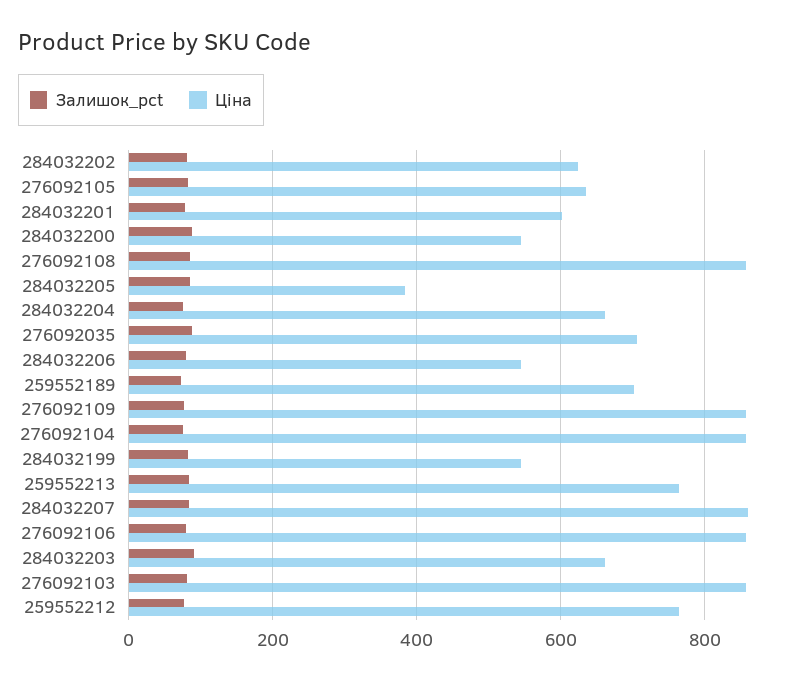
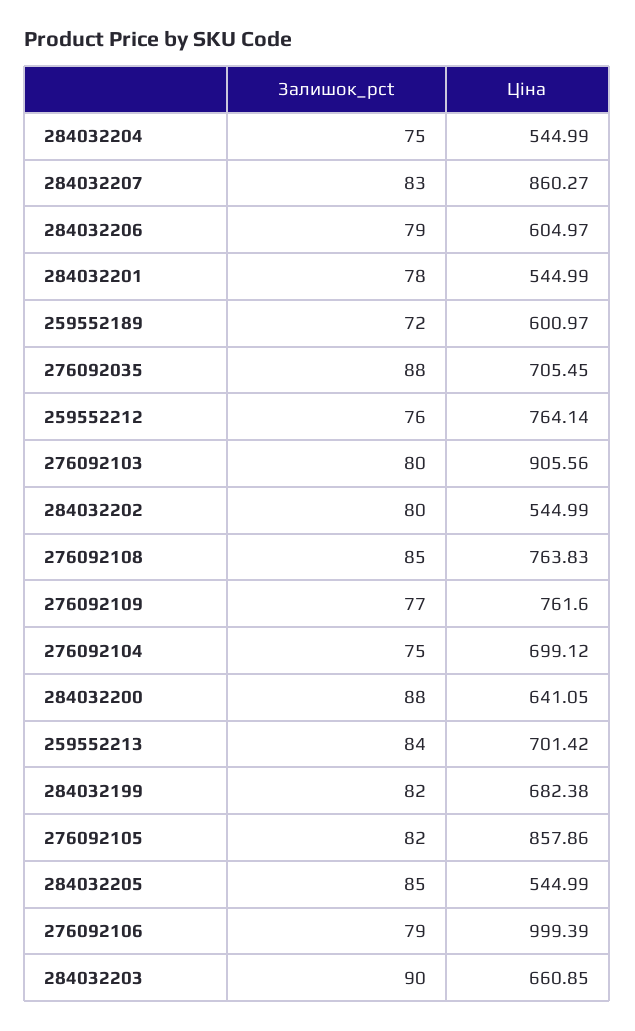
Ціна, 284032202: 620 -> 544.99
Ціна, 276092105: 640 -> 857.86
Ціна, 284032201: 600 -> 544.99
Ціна, 284032200: 540 -> 641.05
Ціна, 276092108: 860 -> 763.83
Ціна, 284032205: 380 -> 544.99
Ціна, 284032204: 660 -> 544.99
Ціна, 284032206: 540 -> 604.97
Ціна, 259552189: 700 -> 600.97
Ціна, 276092109: 860 -> 761.6
Ціна, 276092104: 860 -> 699.12
Ціна, 284032199: 540 -> 682.38
Ціна, 259552213: 760 -> 701.42
Ціна, 276092106: 860 -> 999.39
Ціна, 276092103: 860 -> 905.56

